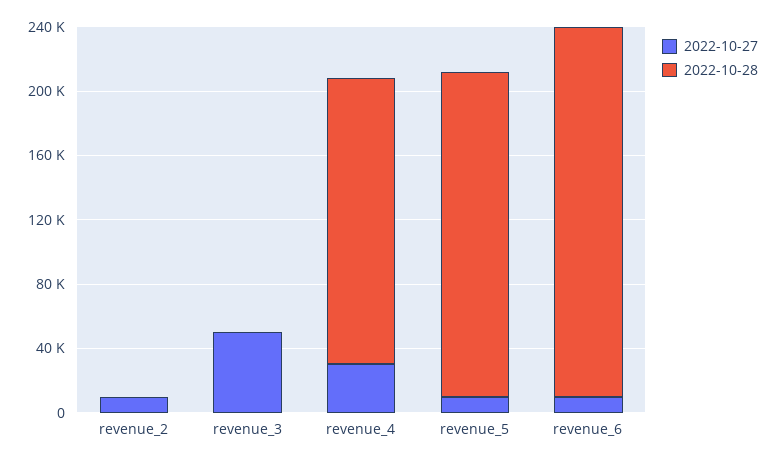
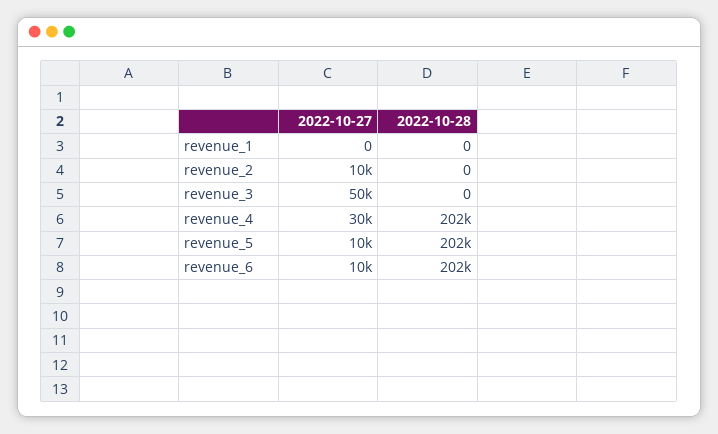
2022-10-28, revenue_4: 180000 -> 202000
2022-10-28, revenue_6: 230000 -> 202000
2022-10-27, revenue_1: none -> 0
2022-10-28, revenue_1: none -> 0

